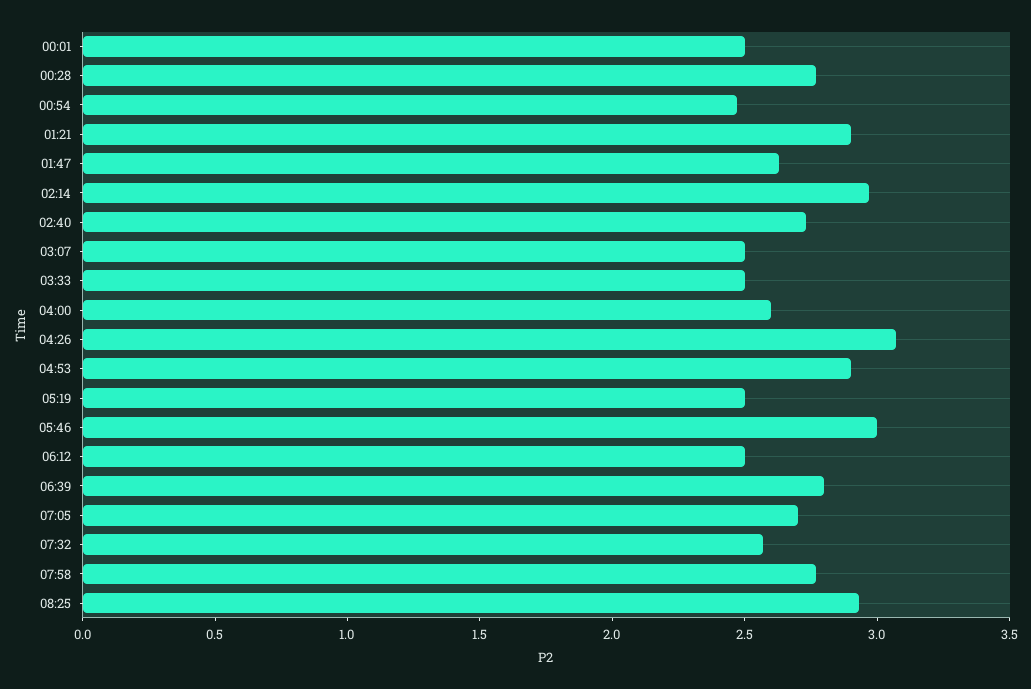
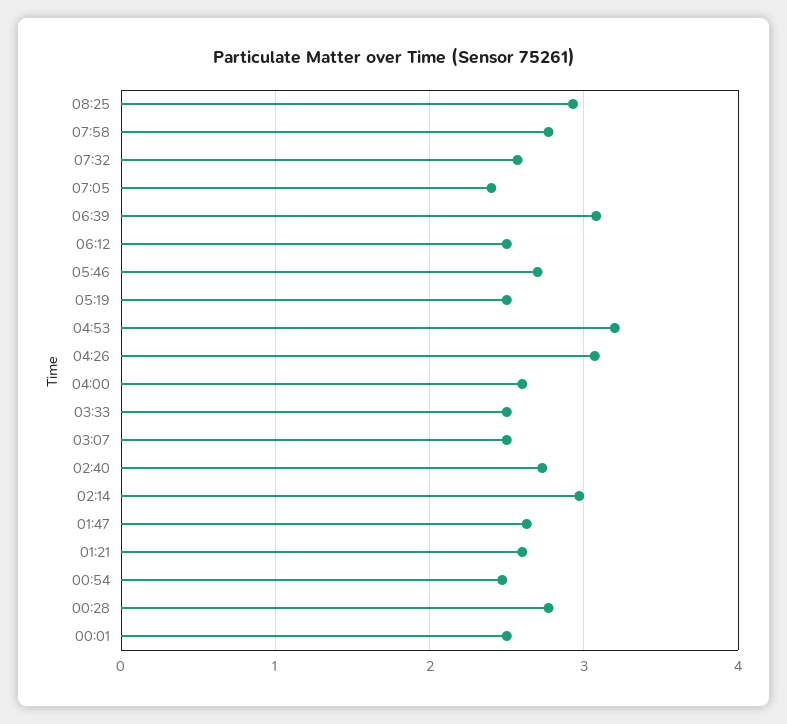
01:21: 2.9 -> 2.6
04:53: 2.9 -> 3.2
05:46: 3 -> 2.7
06:39: 2.8 -> 3.1
07:05: 2.7 -> 2.4

